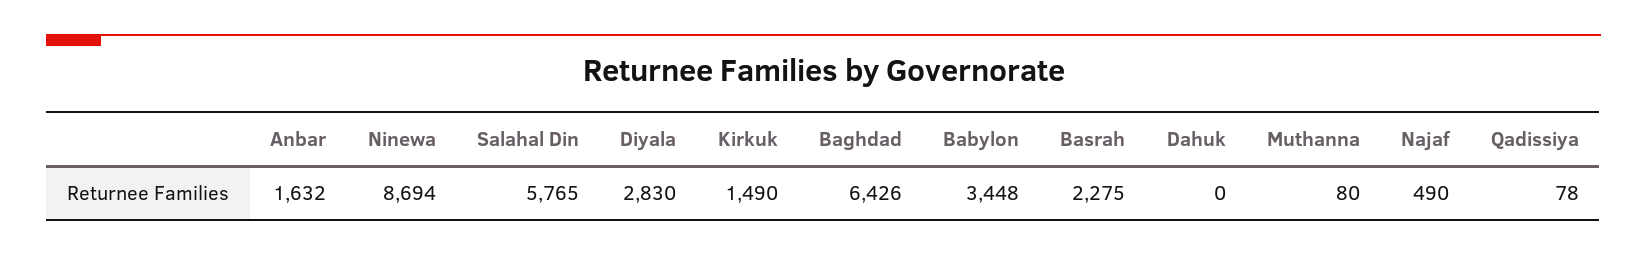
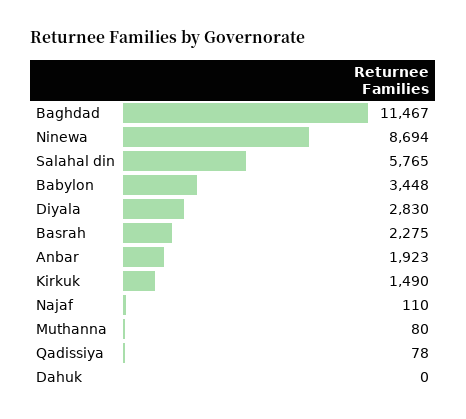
Anbar: 1632 -> 1923
Baghdad: 6426 -> 11467
Najaf: 490 -> 110

